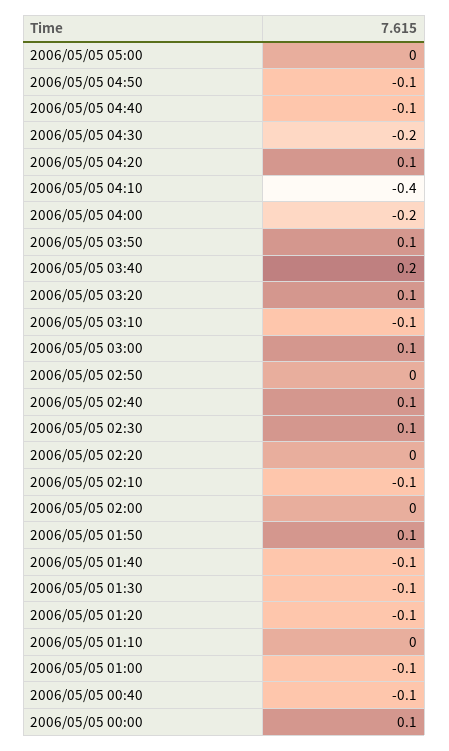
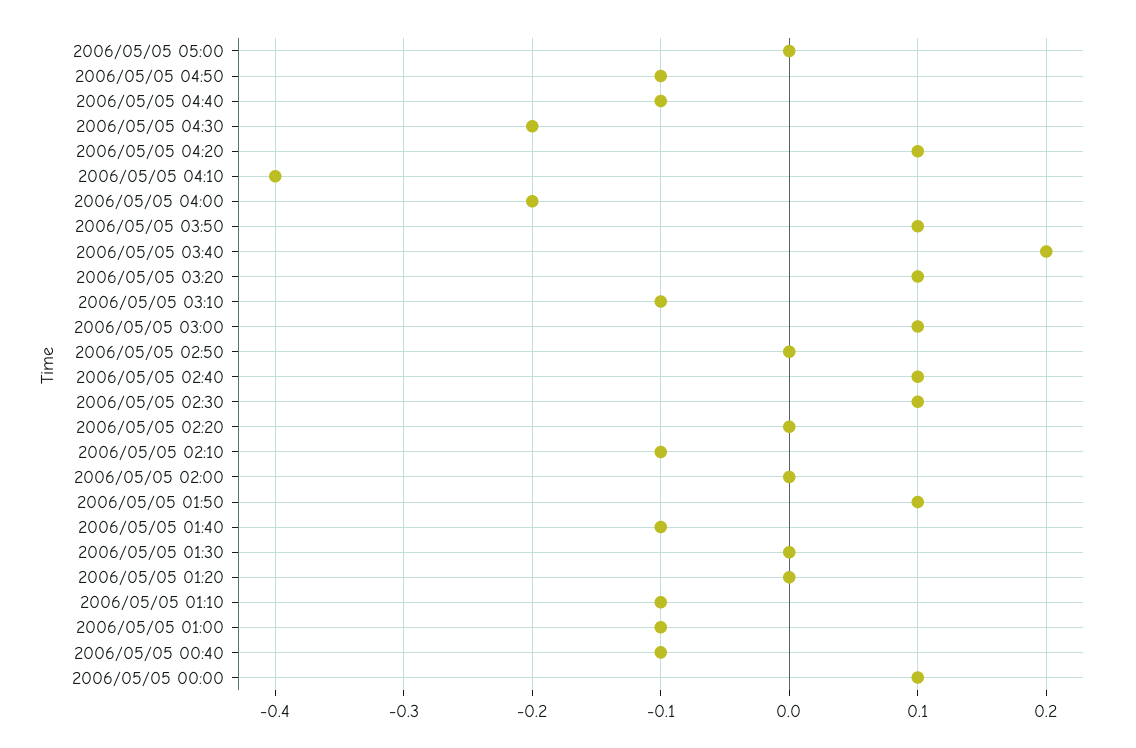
2006/05/05 01:30: -0.1 -> 0
2006/05/05 01:20: -0.1 -> 0
2006/05/05 01:10: 0 -> -0.1

